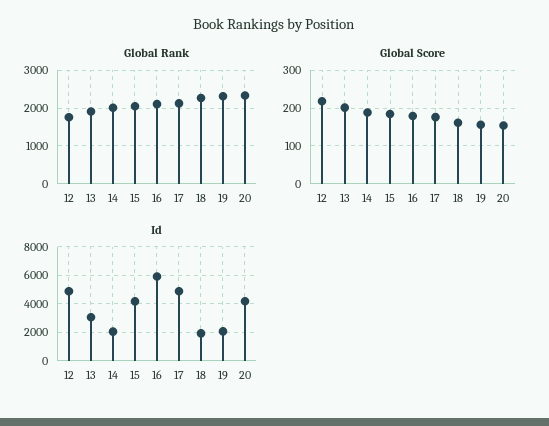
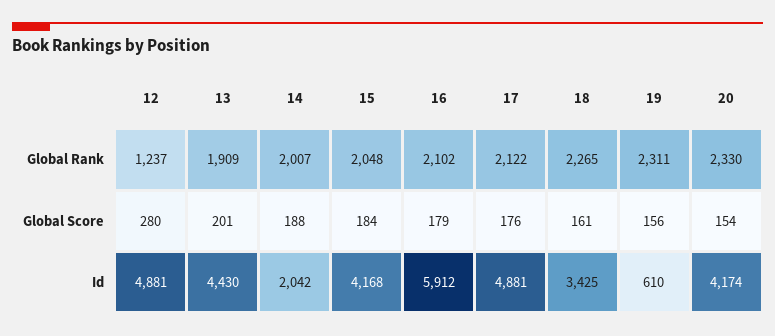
Global Rank, 12: 1800 -> 1237
Global Score, 12: 220 -> 280
Id, 13: 3000 -> 4430
Id, 18: 2000 -> 3425
Id, 19: 2000 -> 610

